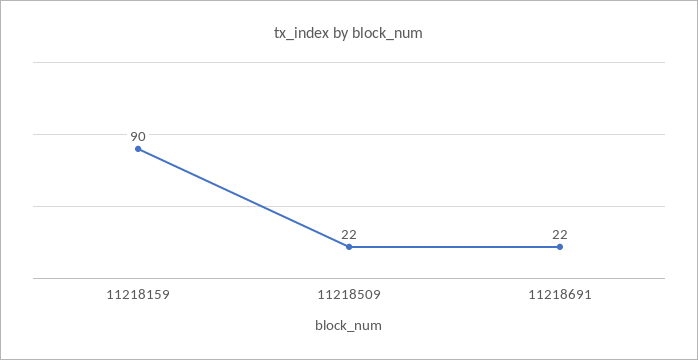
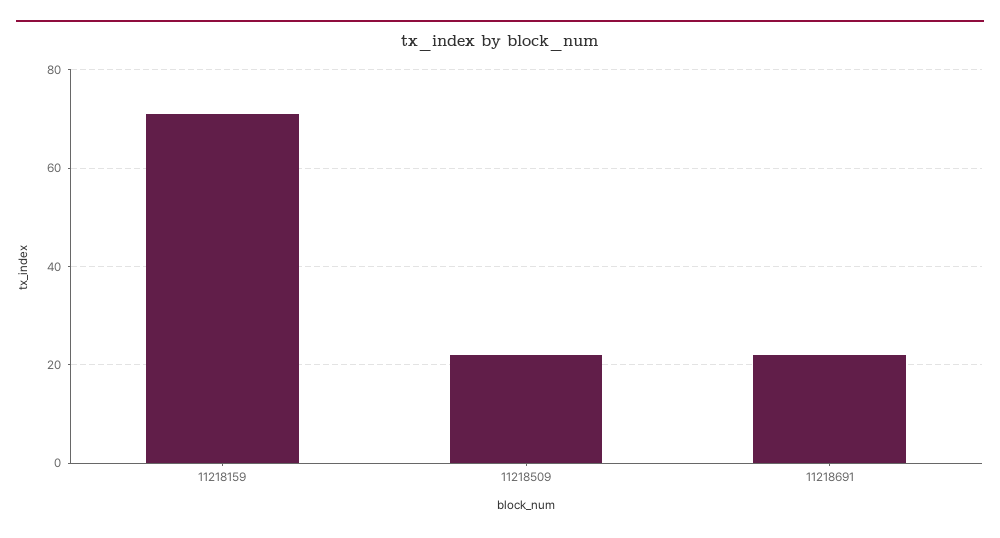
11218159: 90 -> 70

